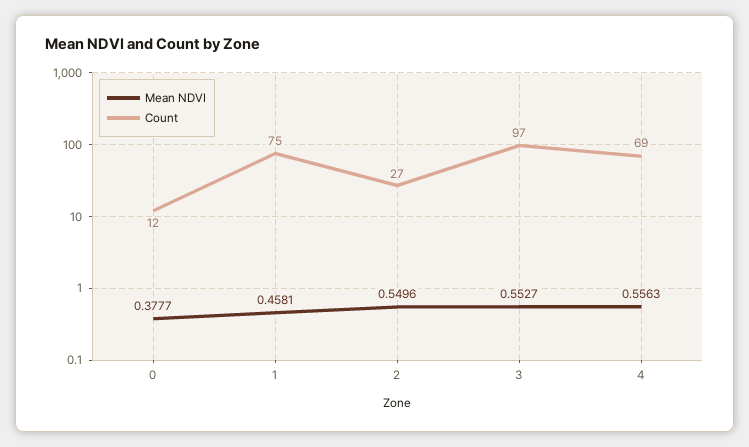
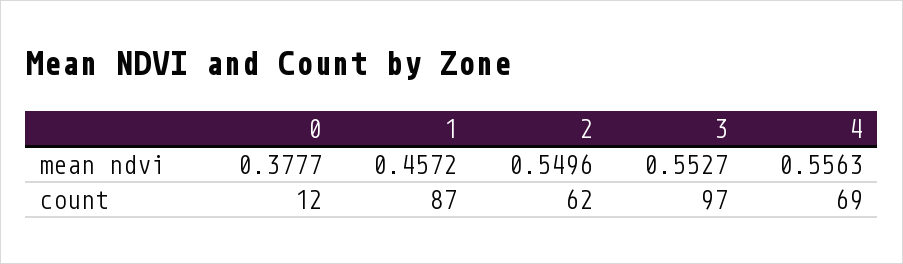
Mean NDVI, 1: 0.4581 -> 0.4572
Count, 1: 75 -> 87
Count, 2: 27 -> 62

